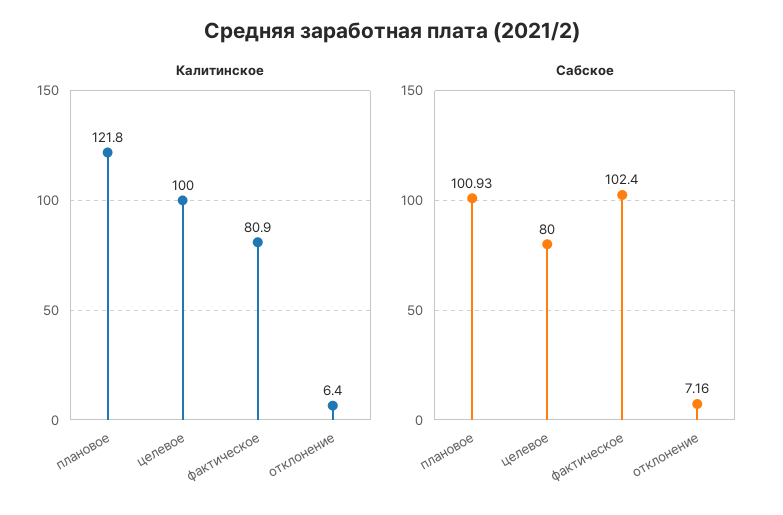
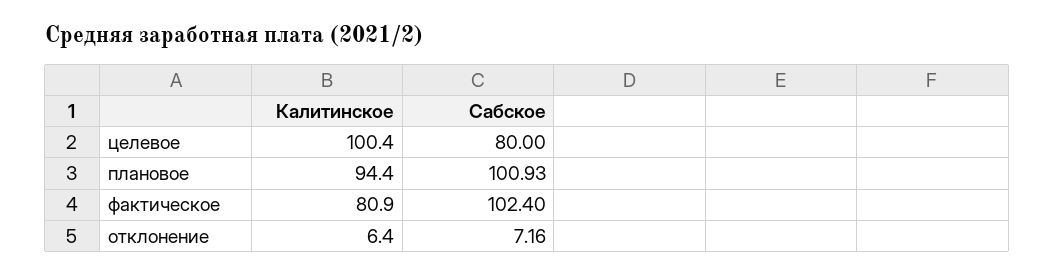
Калитинское, плановое: 121.8 -> 94.4
Калитинское, целевое: 100 -> 100.4

